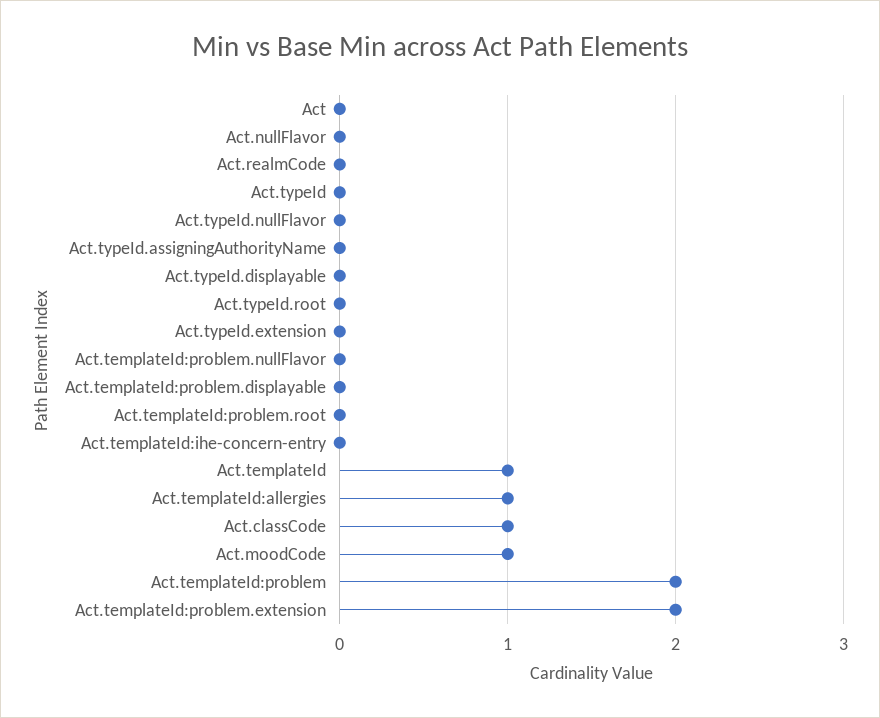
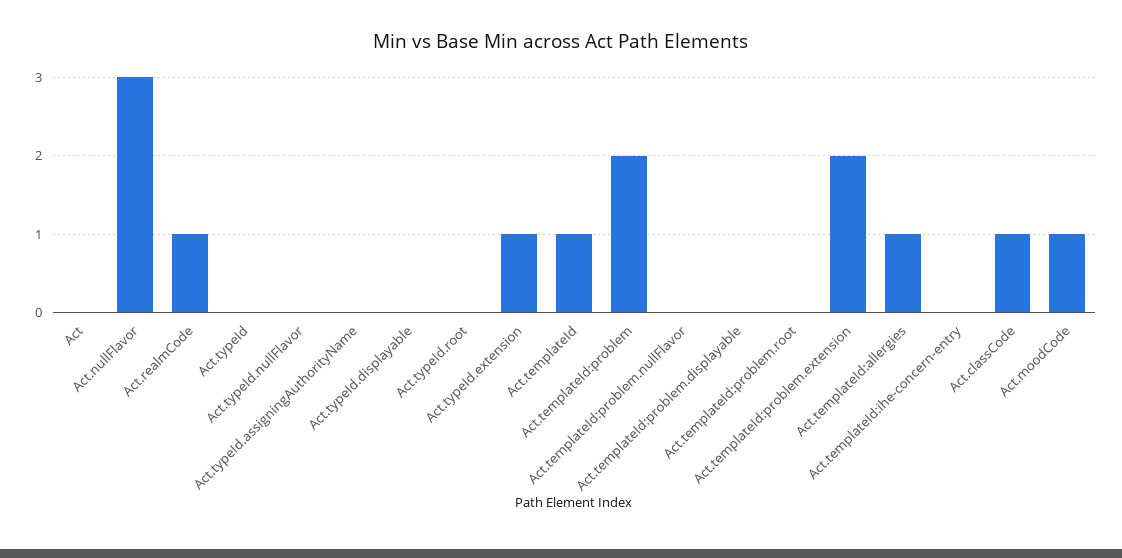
Act.nullFlavor: 0 -> 3
Act.realmCode: 0 -> 1
Act.typeId.extension: 0 -> 1

